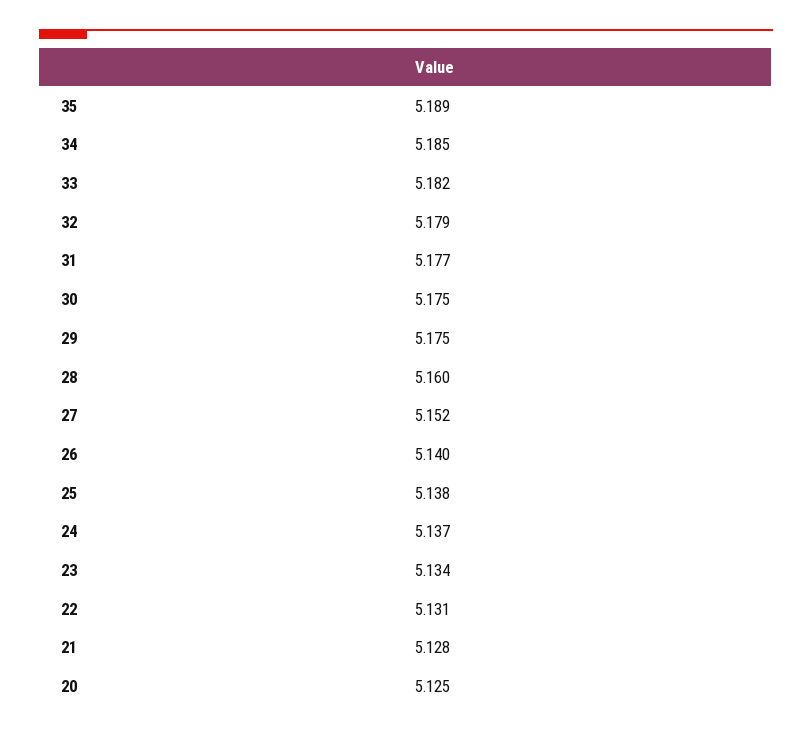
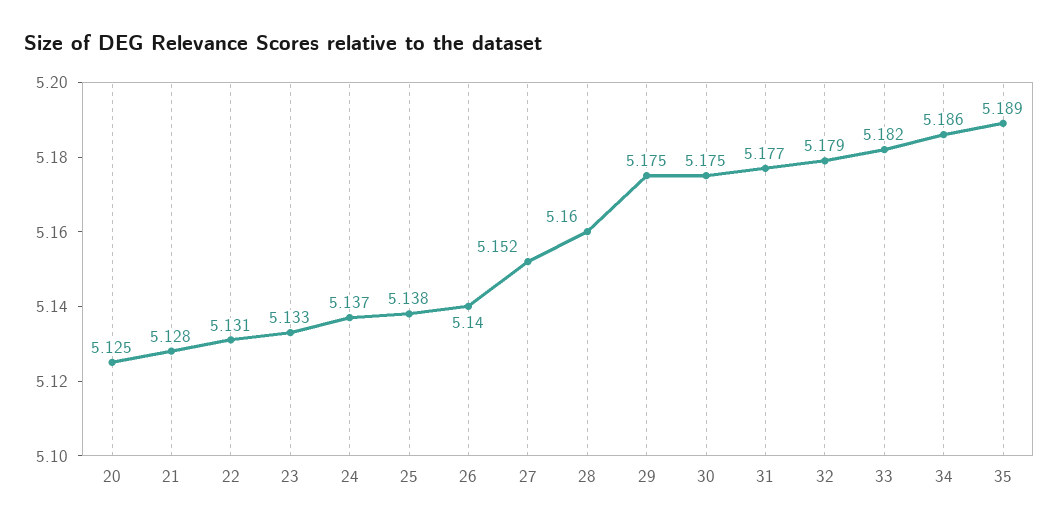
34: 5.185 -> 5.186
23: 5.134 -> 5.133

